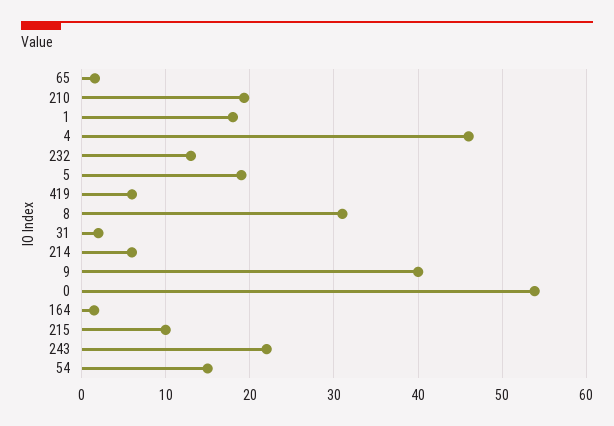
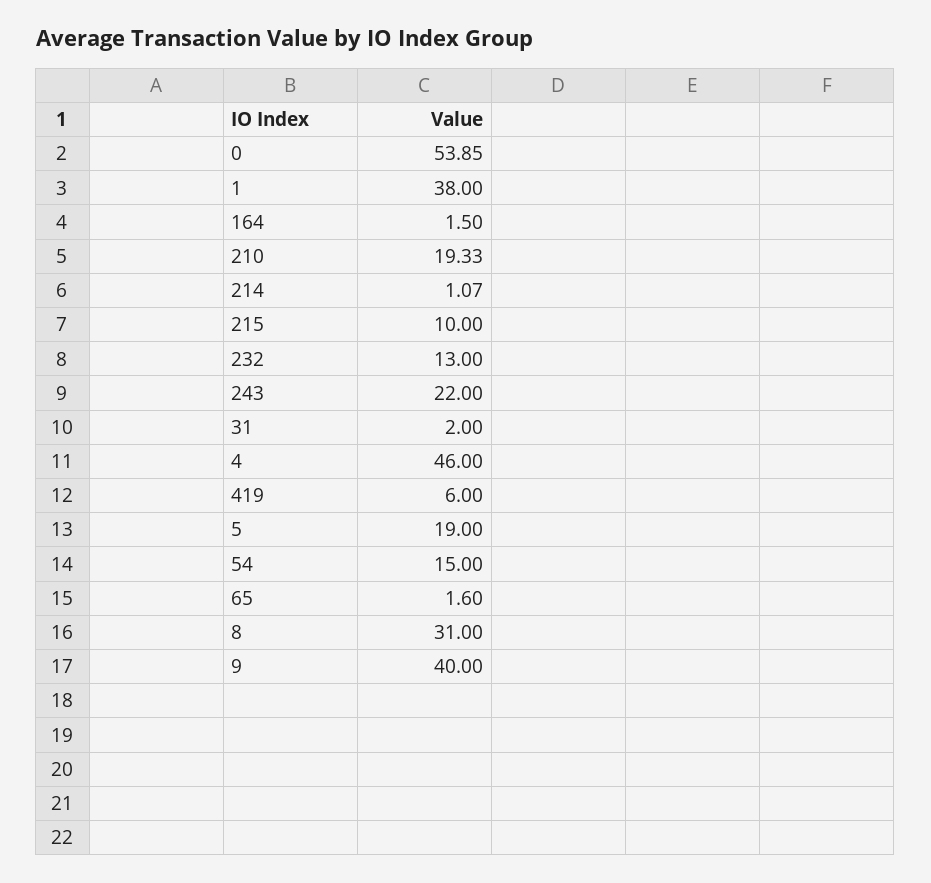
1: 18 -> 38
214: 6 -> 1.07

